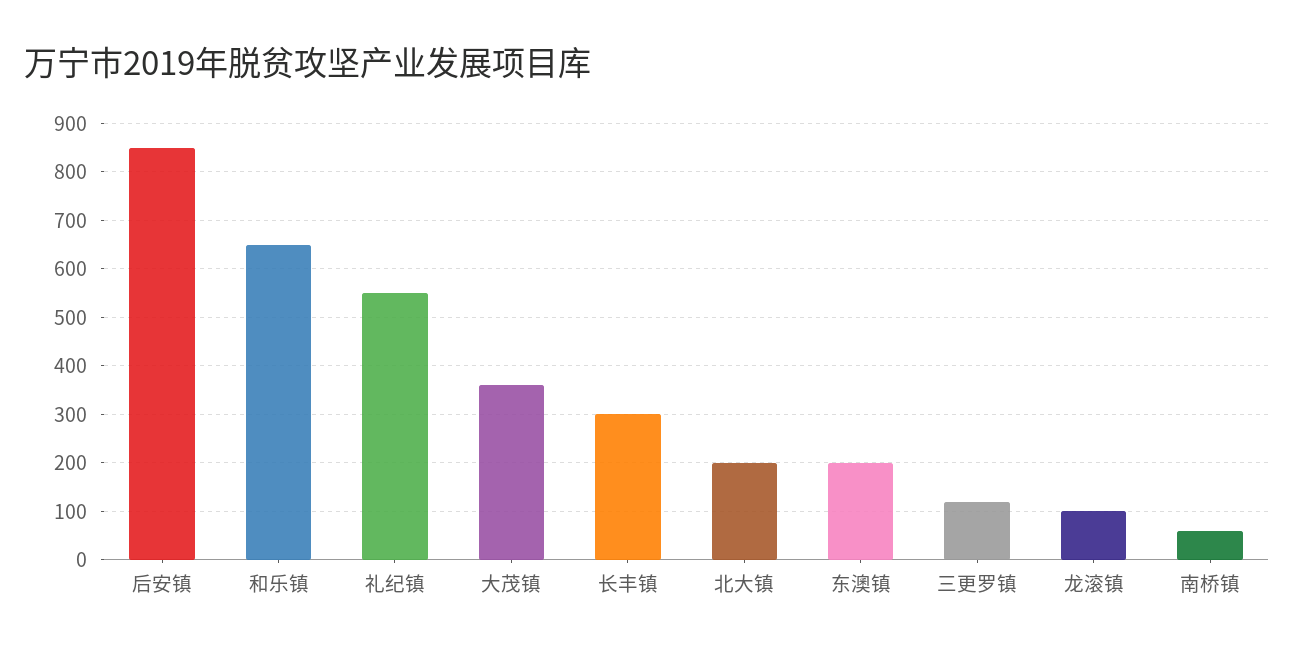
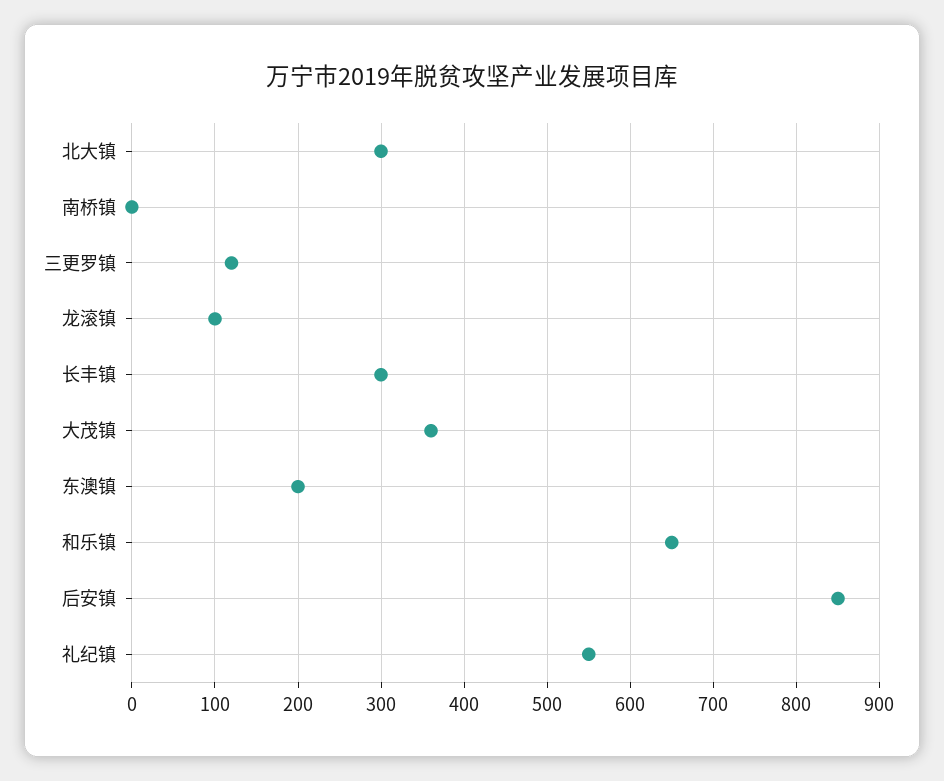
北大镇: 200 -> 300
南桥镇: 60 -> 0

